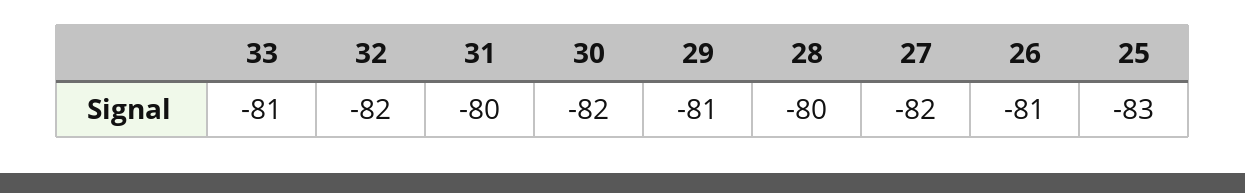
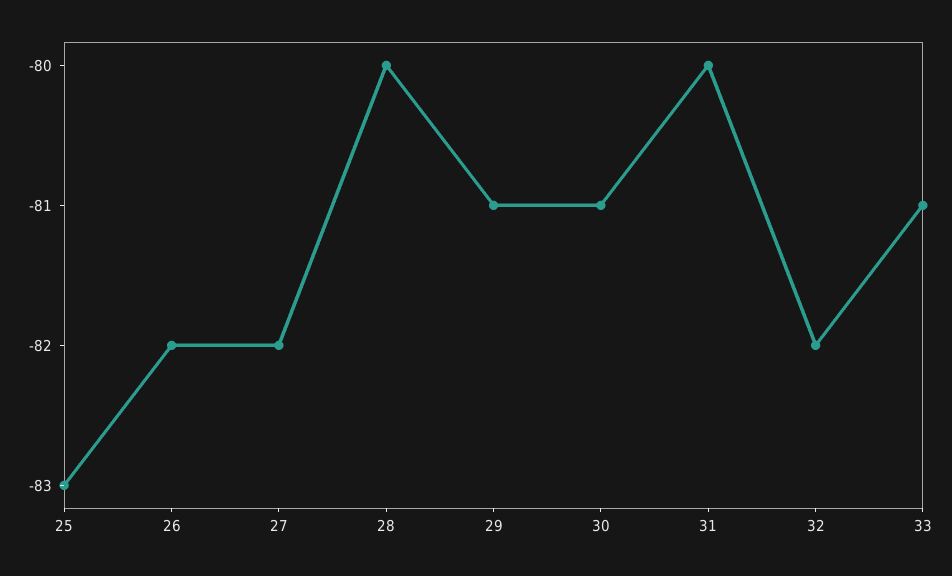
30: -82 -> -81
26: -81 -> -82

